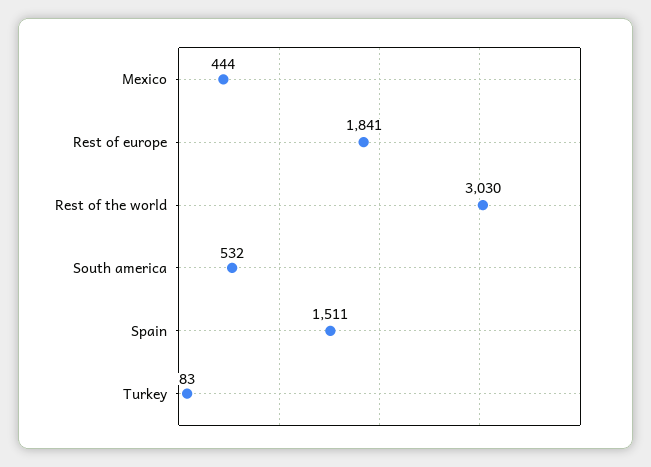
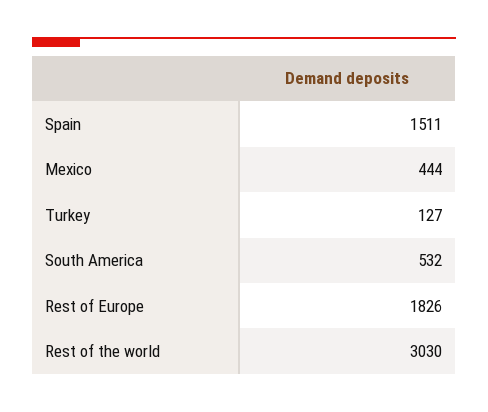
Rest of europe: 1841 -> 1826
Turkey: 83 -> 127

